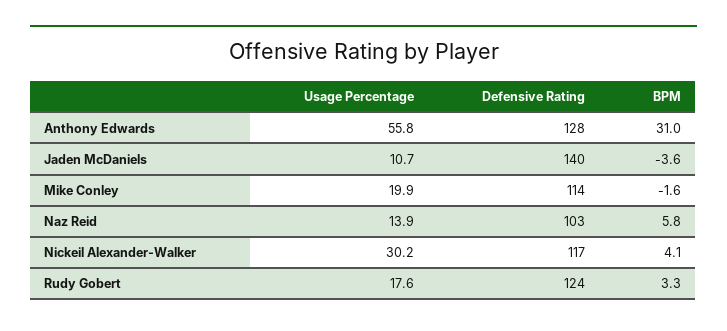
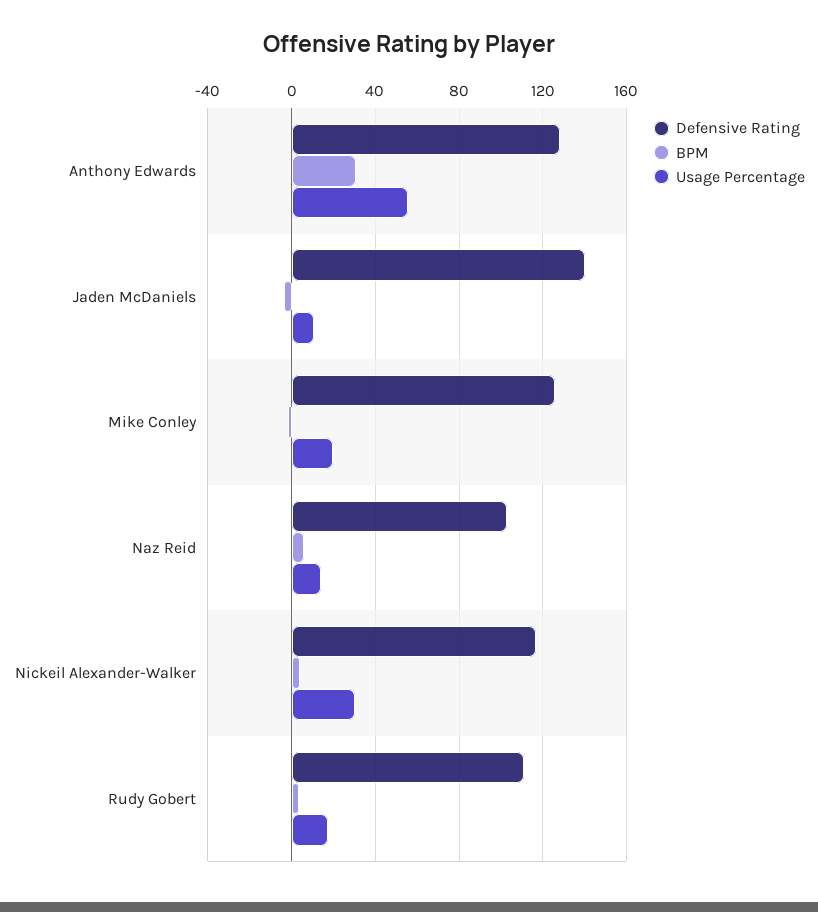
Defensive Rating, Mike Conley: 114 -> 125
Defensive Rating, Rudy Gobert: 124 -> 110

